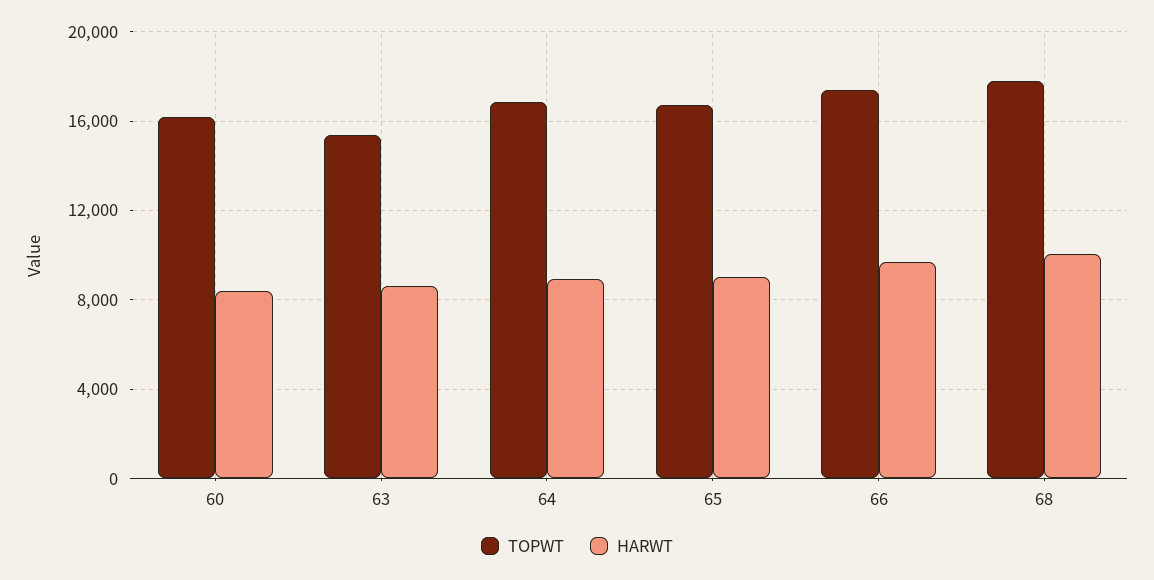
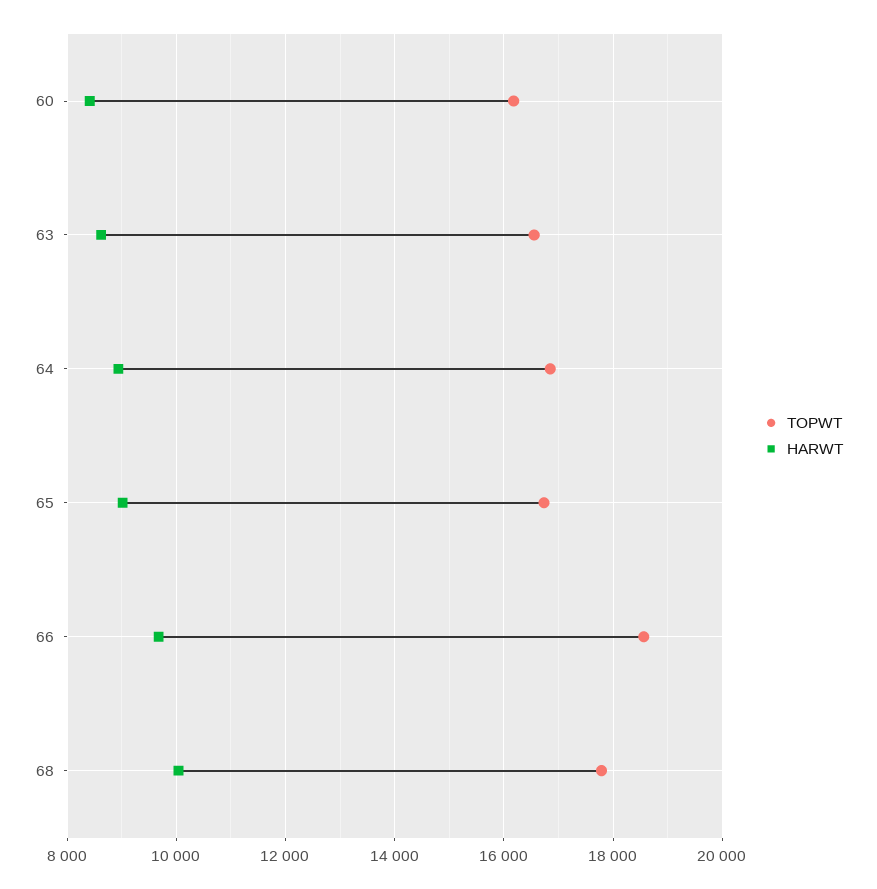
TOPWT, 63: 15500 -> 16600
TOPWT, 66: 17500 -> 18600

